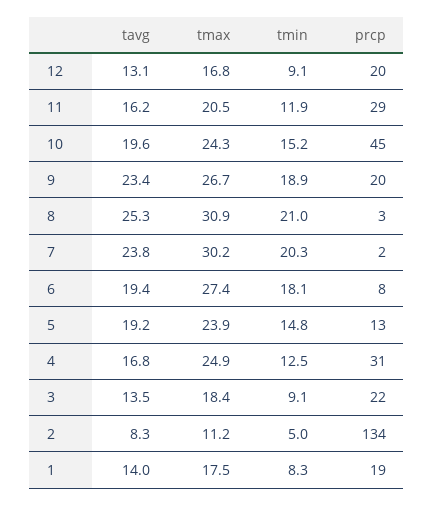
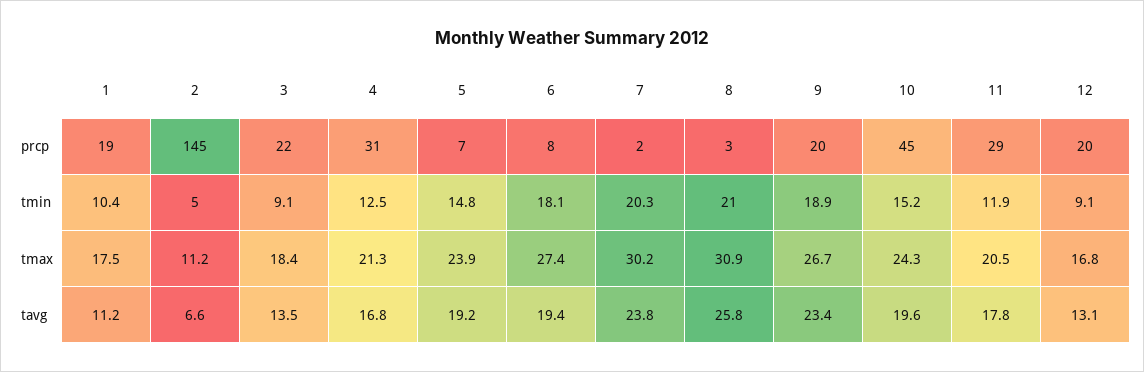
tavg, 11: 16.2 -> 17.8
tavg, 8: 25.3 -> 25.8
prcp, 5: 13 -> 7
tmax, 4: 24.9 -> 21.3
tavg, 2: 8.3 -> 6.6
prcp, 2: 134 -> 145
tavg, 1: 14 -> 11.2
tmin, 1: 8.3 -> 10.4

